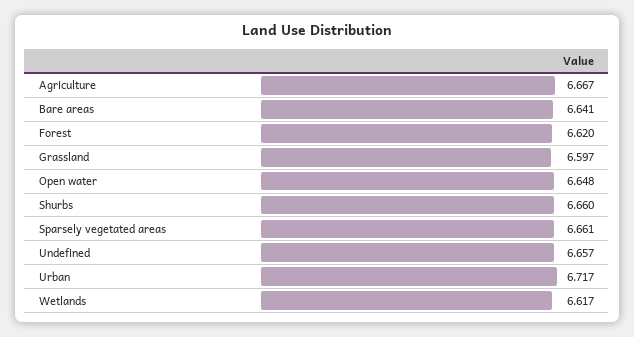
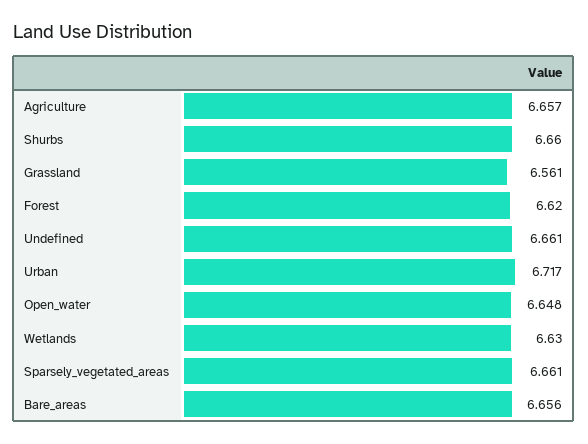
Agriculture: 6.667 -> 6.657
Bare areas: 6.641 -> 6.656
Grassland: 6.597 -> 6.561
Undefined: 6.657 -> 6.661
Wetlands: 6.617 -> 6.63

